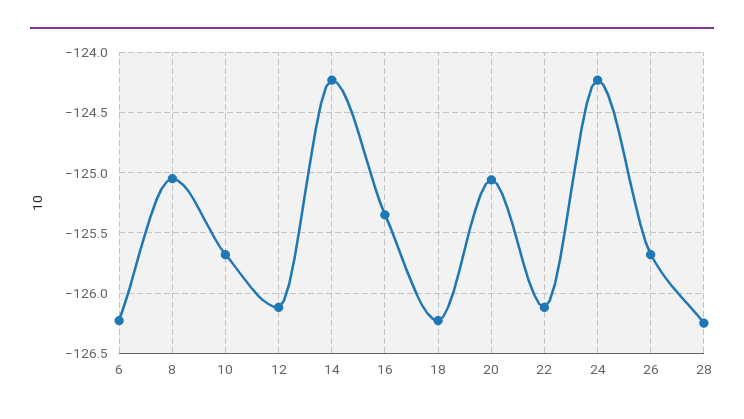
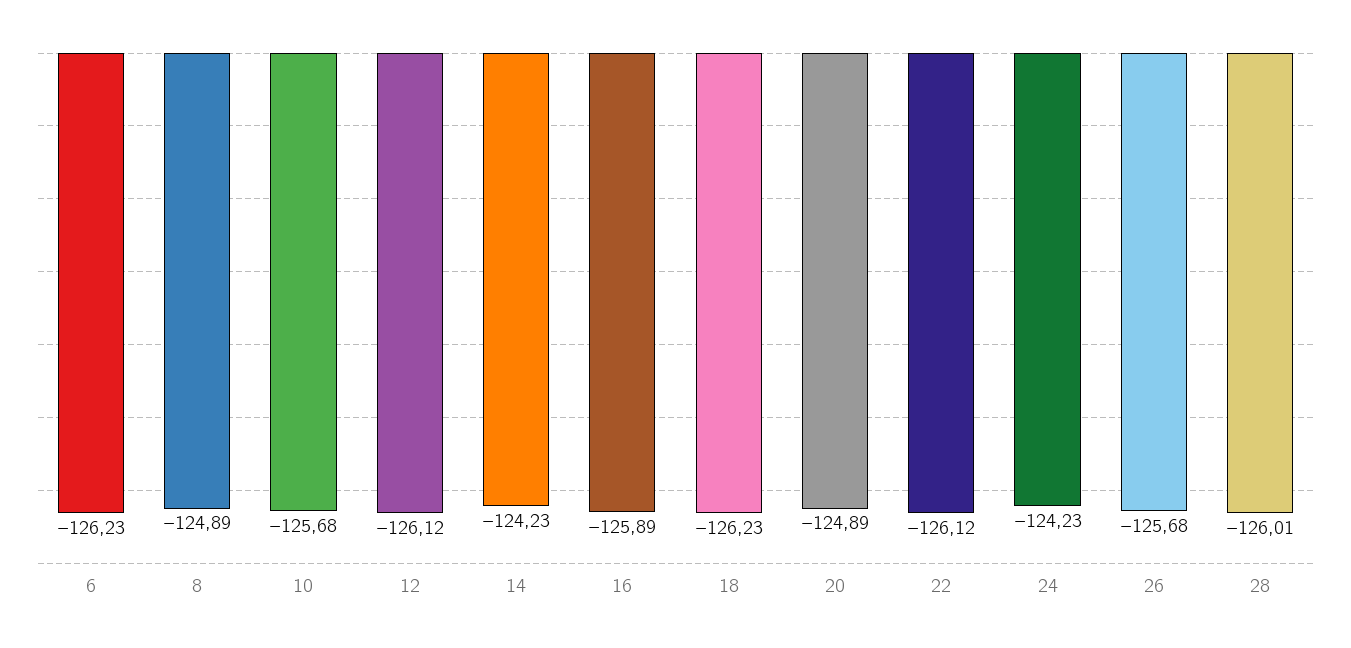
8: -125.05 -> -124.89
16: -125.35 -> -125.89
20: -125.05 -> -124.89
28: -126.25 -> -126.01

